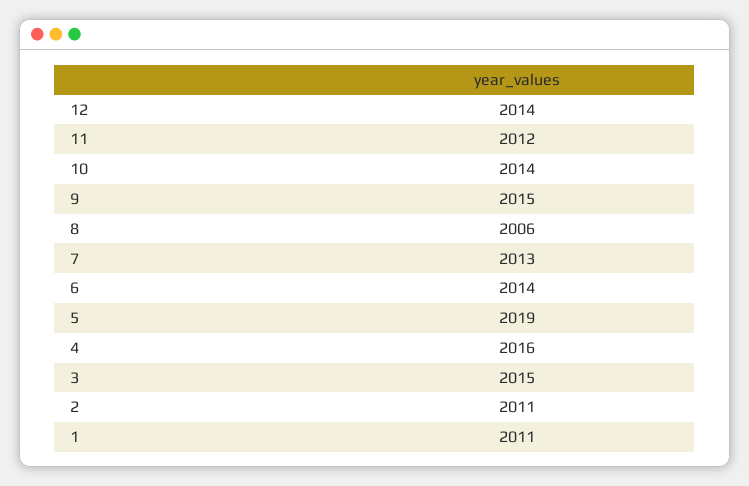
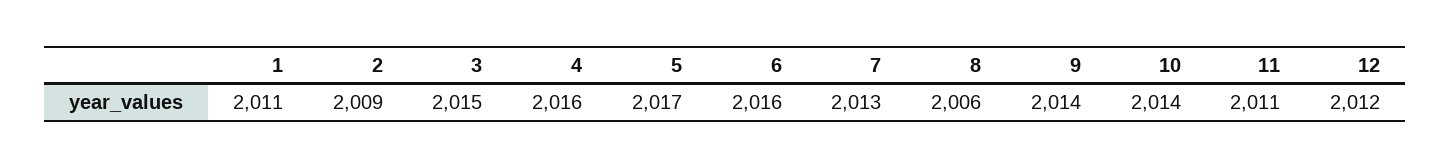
12: 2014 -> 2012
11: 2012 -> 2011
9: 2015 -> 2014
6: 2014 -> 2016
5: 2019 -> 2017
2: 2011 -> 2009

